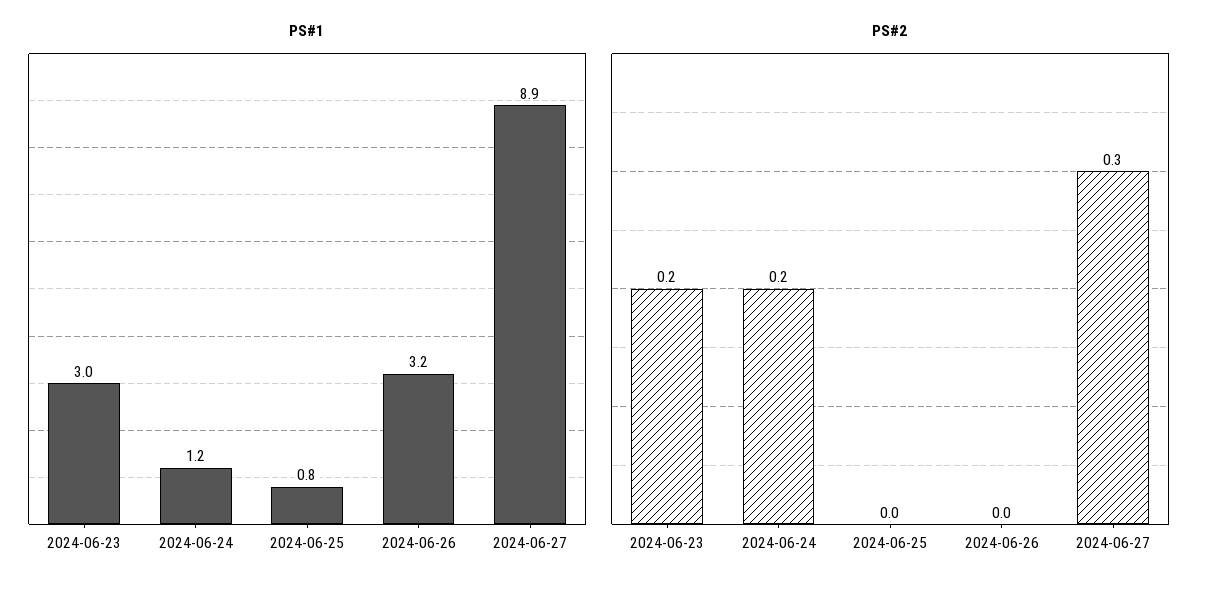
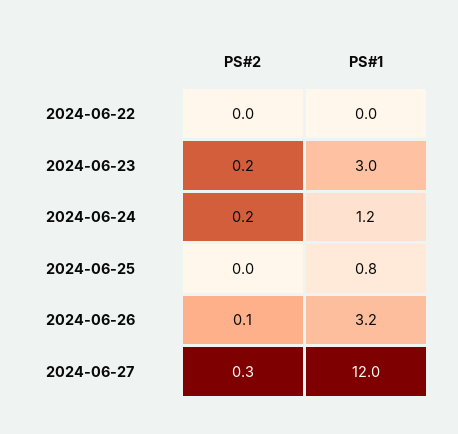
PS#1, 2024-06-27: 8.9 -> 12
PS#2, 2024-06-26: 0 -> 0.1
PS#2, 2024-06-22: none -> 0
PS#1, 2024-06-22: none -> 0

